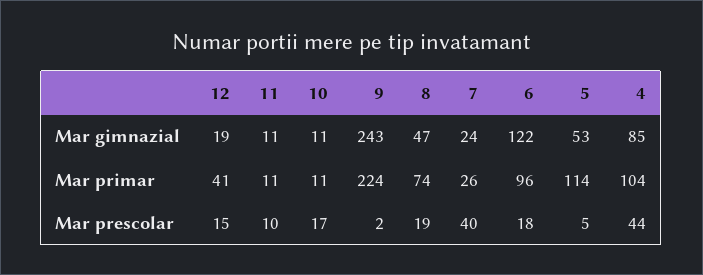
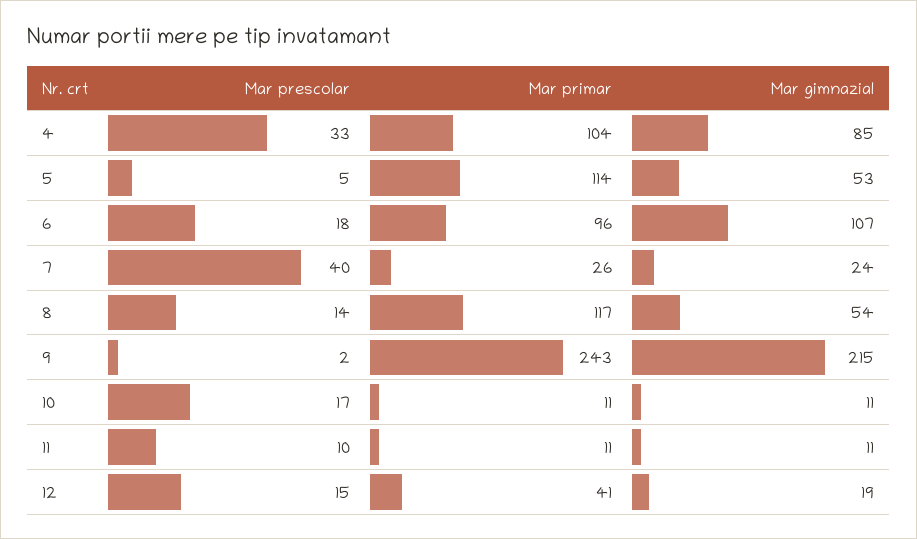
9, Mar gimnazial: 243 -> 215
8, Mar gimnazial: 47 -> 54
6, Mar gimnazial: 122 -> 107
9, Mar primar: 224 -> 243
8, Mar primar: 74 -> 117
8, Mar prescolar: 19 -> 14
4, Mar prescolar: 44 -> 33

